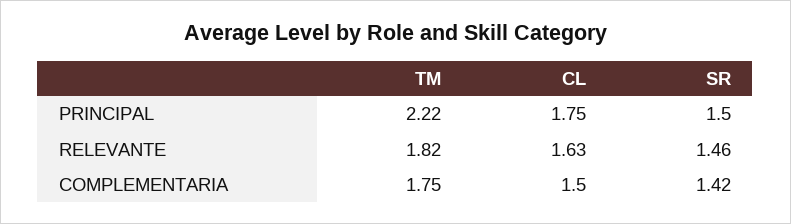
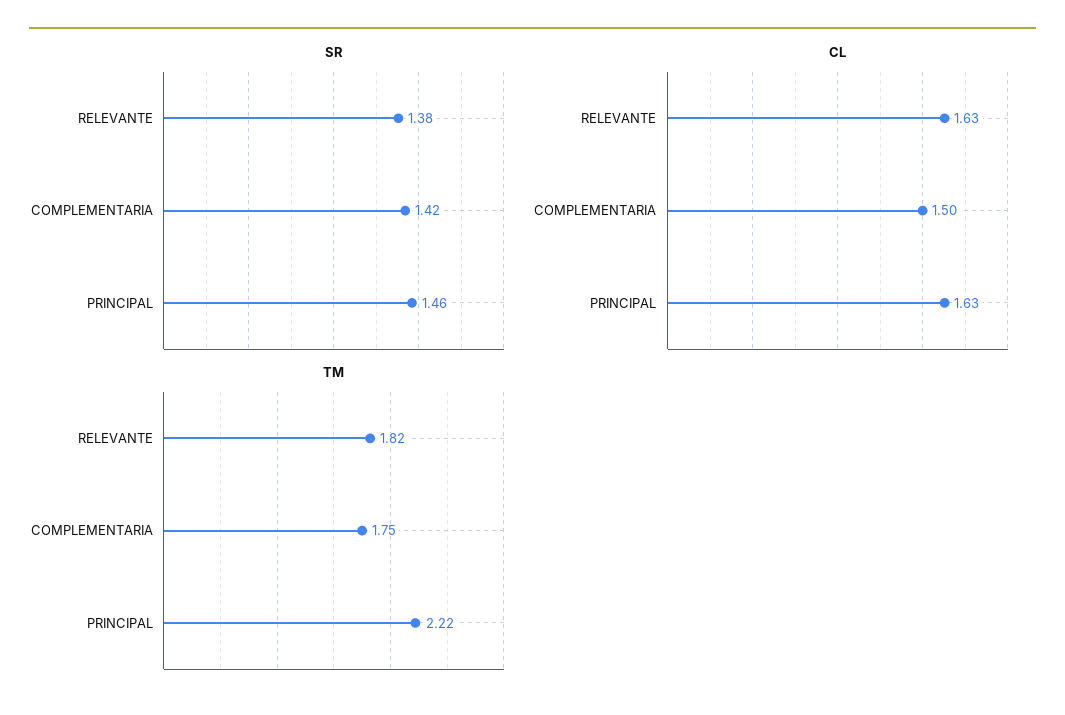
CL, PRINCIPAL: 1.75 -> 1.63
SR, PRINCIPAL: 1.5 -> 1.46
SR, RELEVANTE: 1.46 -> 1.38

